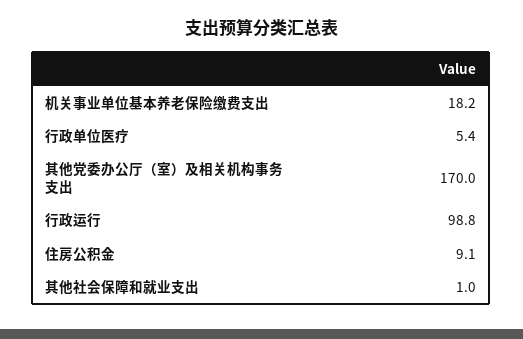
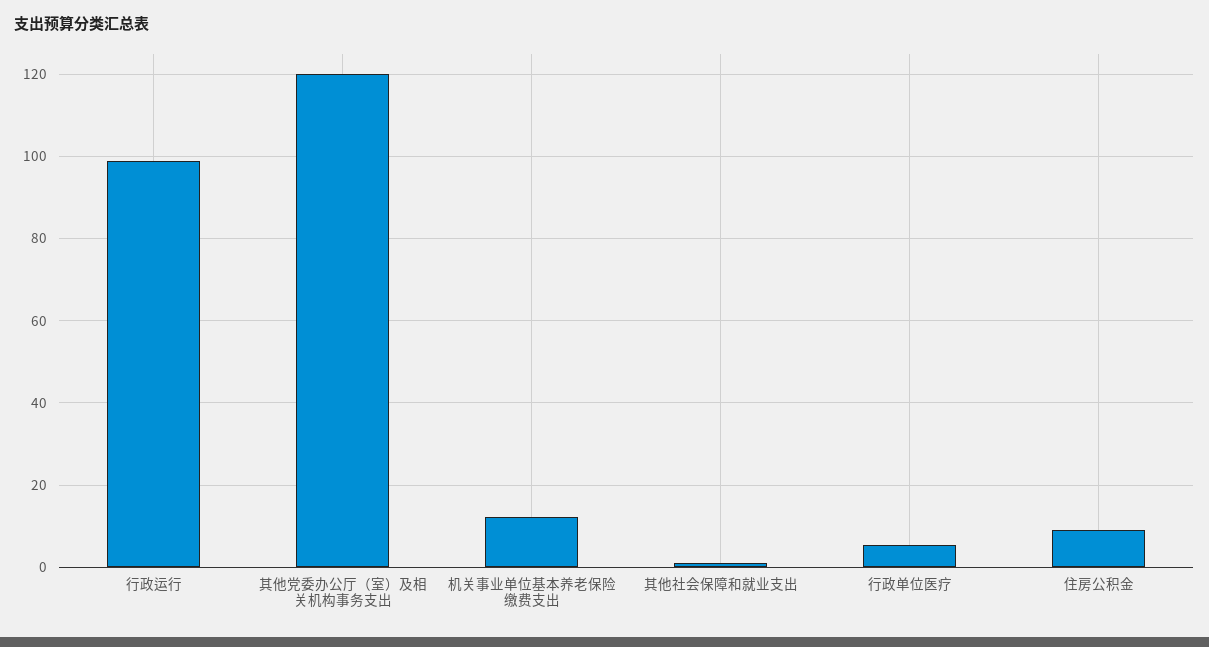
机关事业单位基本养老保险缴费支出: 18.2 -> 12
其他党委办公厅（室）及相关机构事务支出: 170 -> 120

